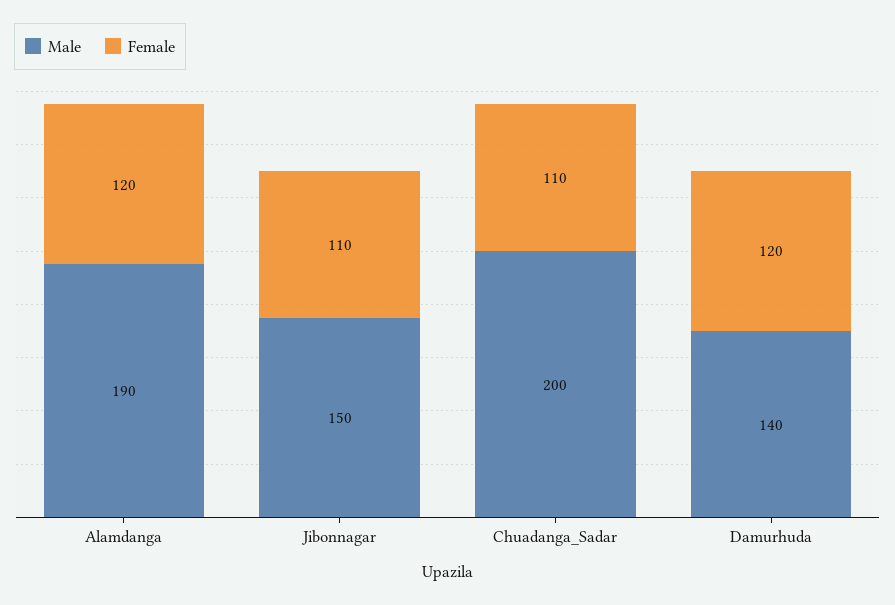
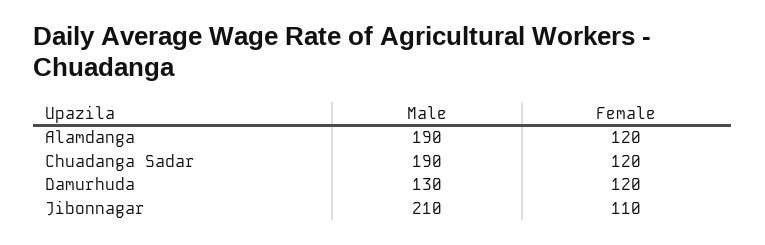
Male, Jibonnagar: 150 -> 210
Male, Chuadanga_Sadar: 200 -> 190
Female, Chuadanga_Sadar: 110 -> 120
Male, Damurhuda: 140 -> 130

